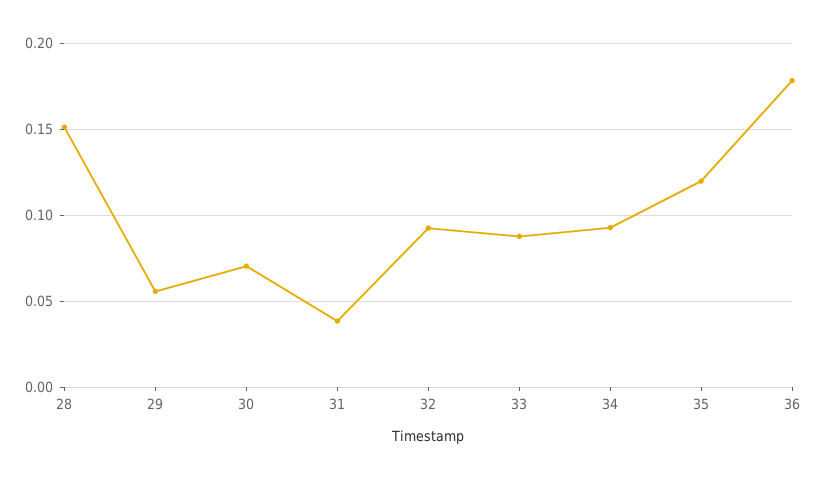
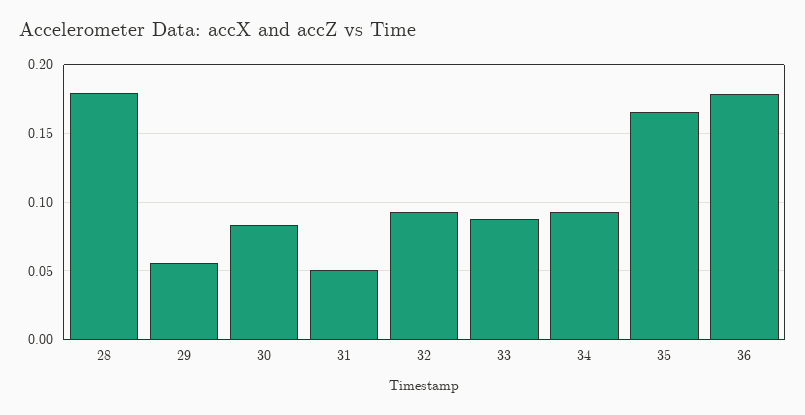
28: 0.15 -> 0.18
30: 0.07 -> 0.085
31: 0.04 -> 0.05
35: 0.12 -> 0.165

